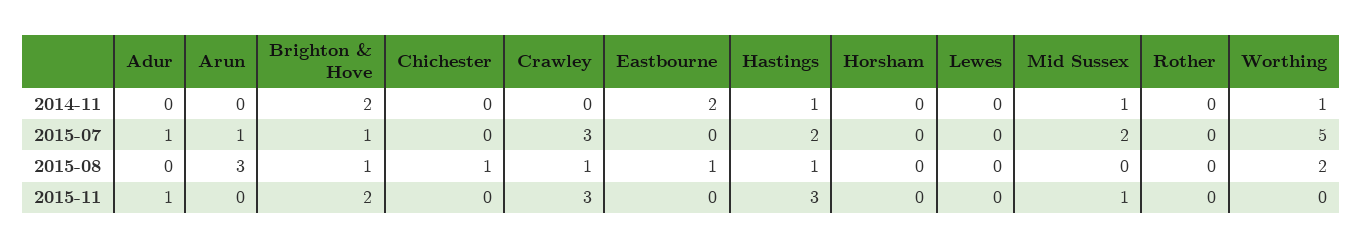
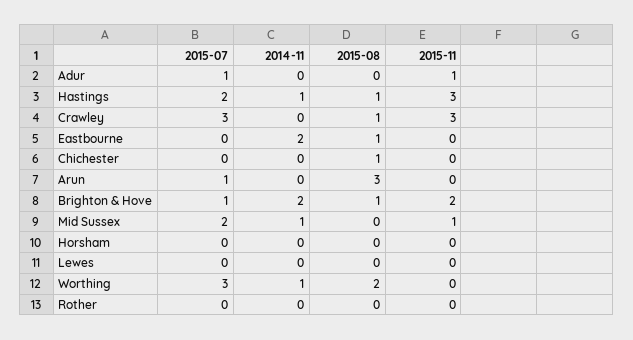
Worthing, 2015-07: 5 -> 3

